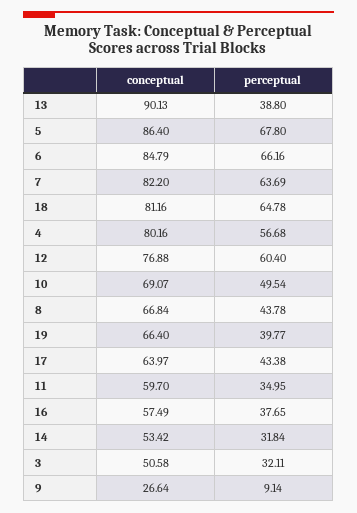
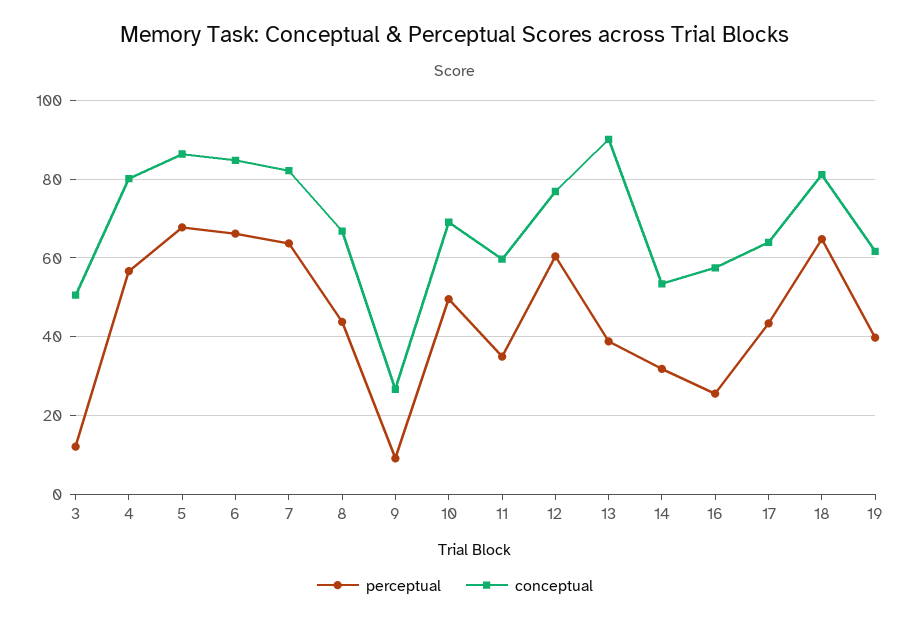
conceptual, 19: 66.4 -> 62
perceptual, 16: 37.65 -> 26
perceptual, 3: 32.11 -> 12

